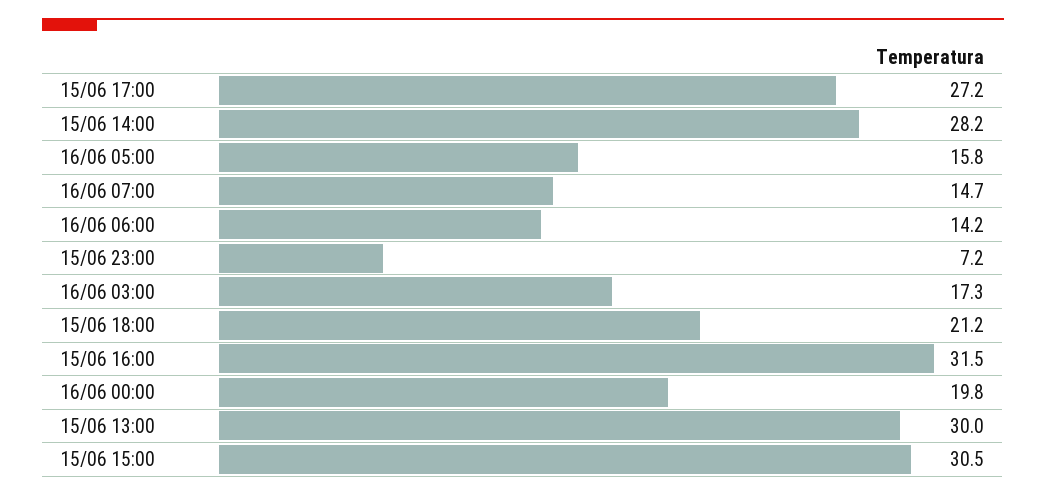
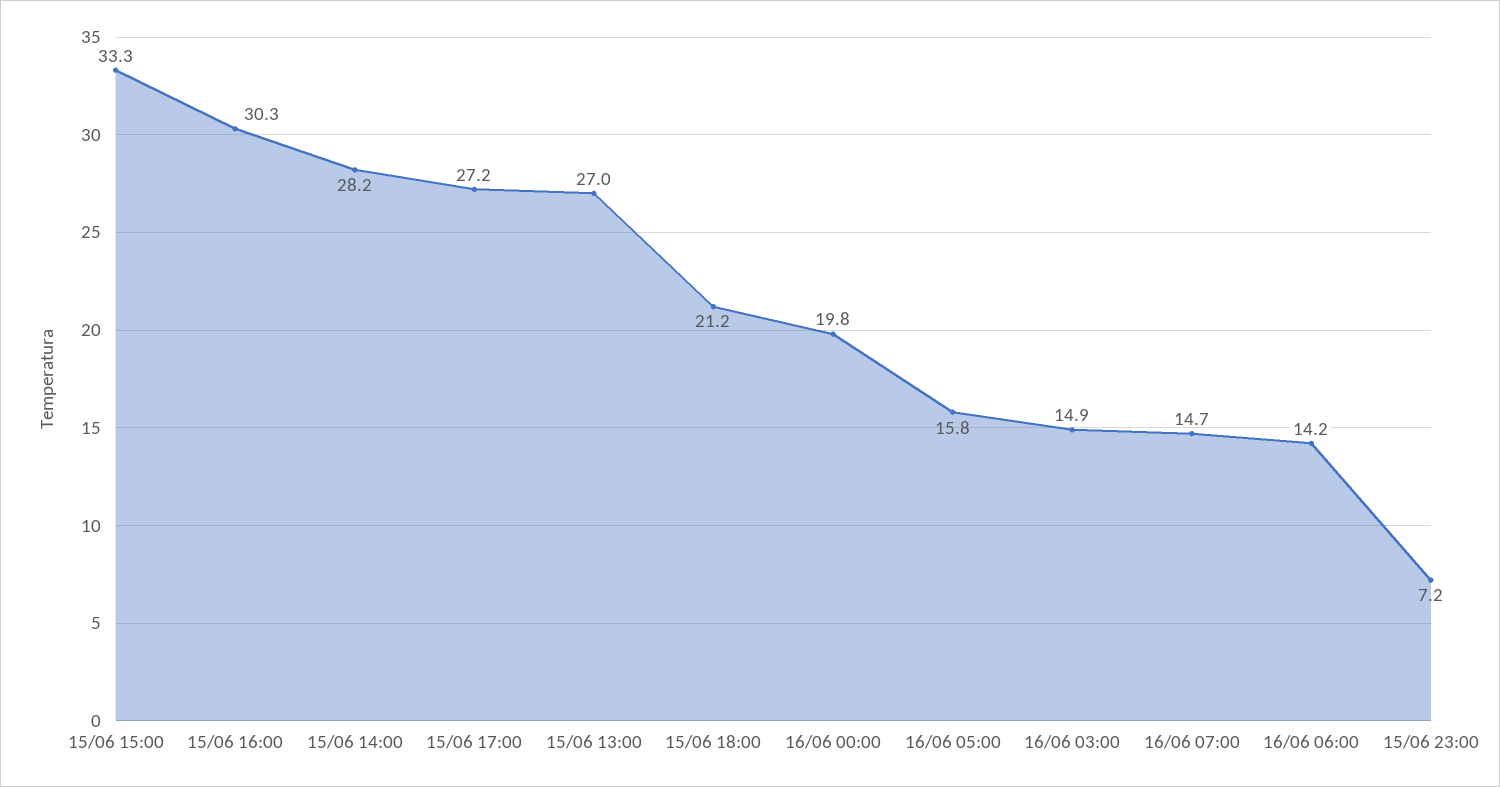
16/06 03:00: 17.3 -> 14.9
15/06 16:00: 31.5 -> 30.3
15/06 13:00: 30 -> 27
15/06 15:00: 30.5 -> 33.3

